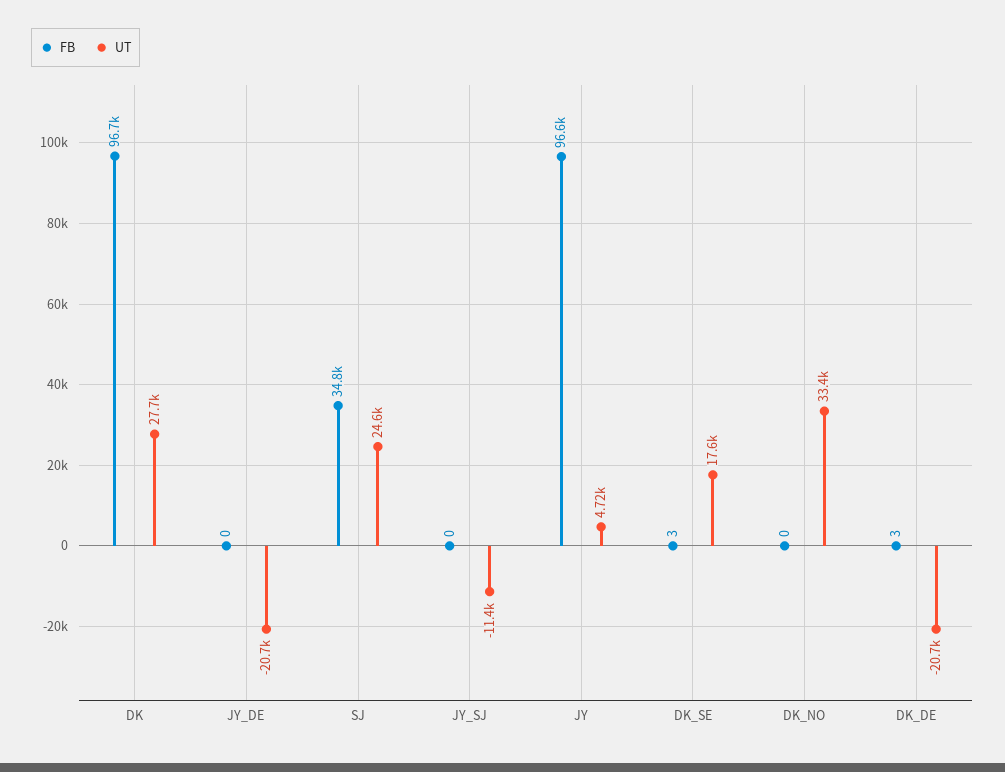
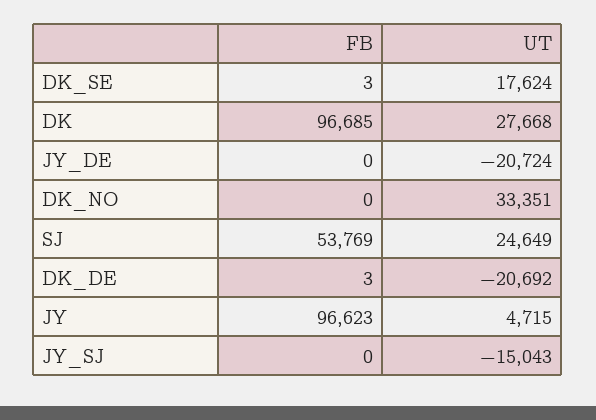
FB, SJ: 34800 -> 53769
UT, JY_SJ: -11400 -> -15043

